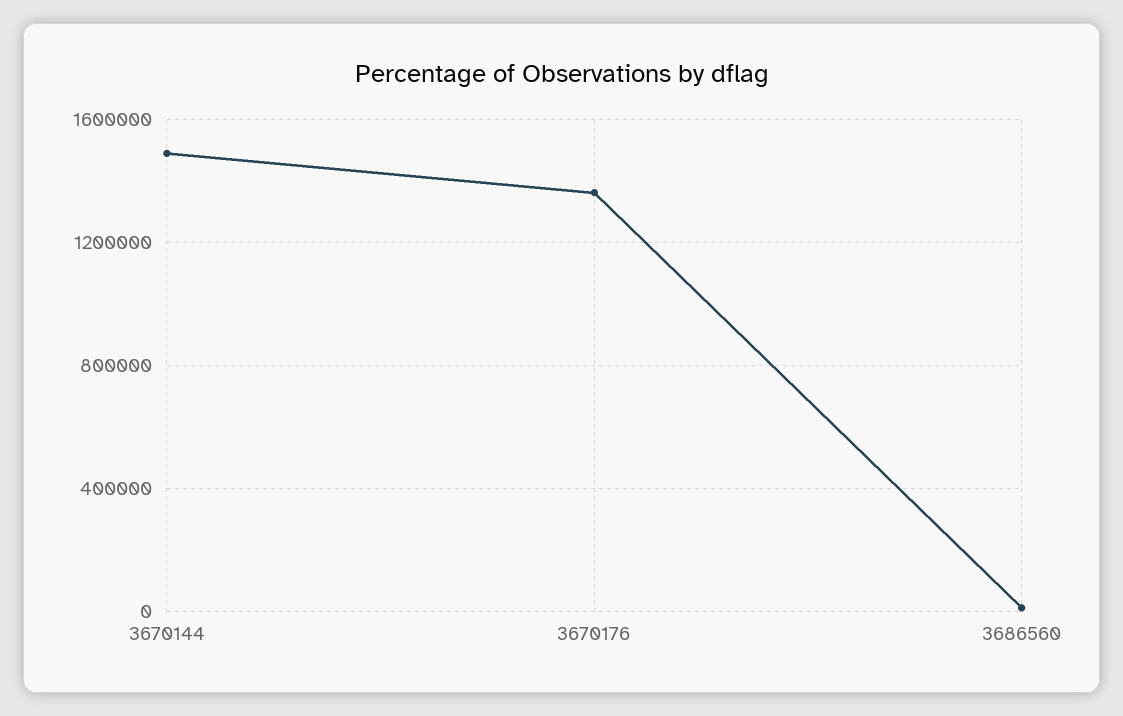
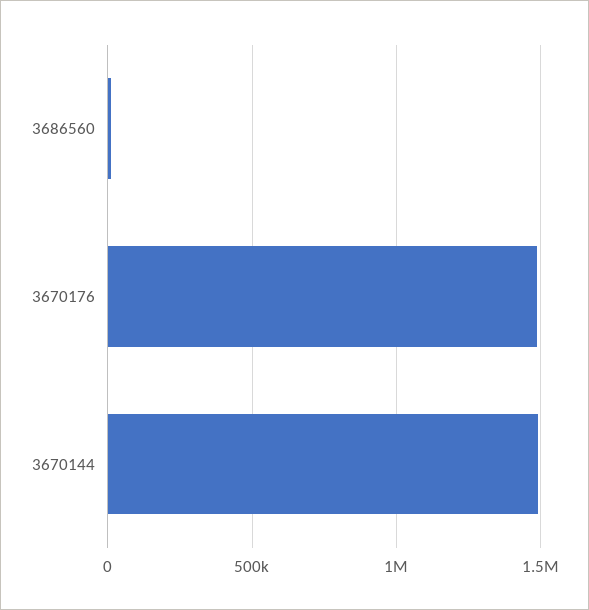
3670176: 1350000 -> 1500000

